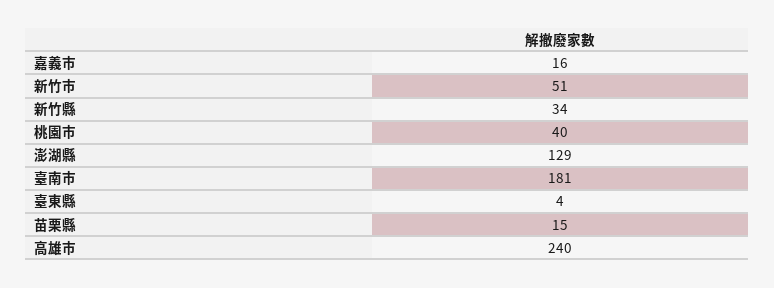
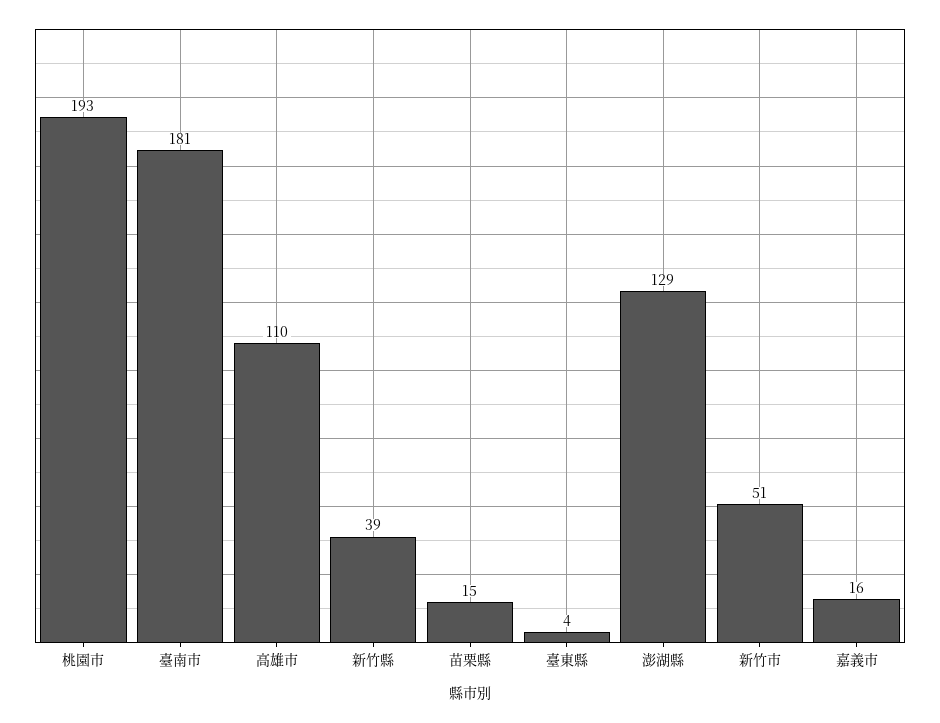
新竹縣: 34 -> 39
桃園市: 40 -> 193
高雄市: 240 -> 110

